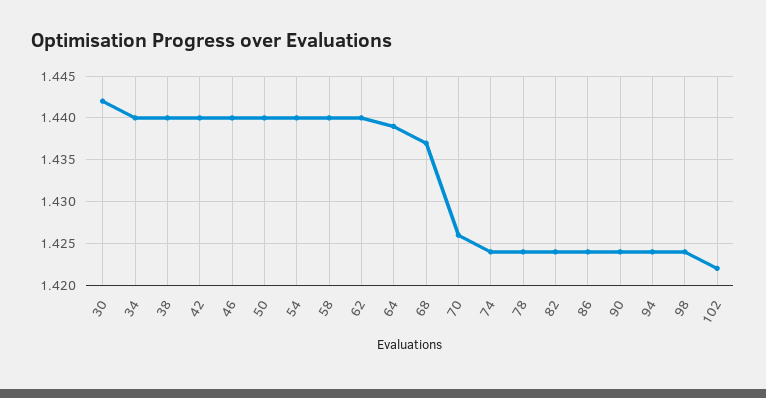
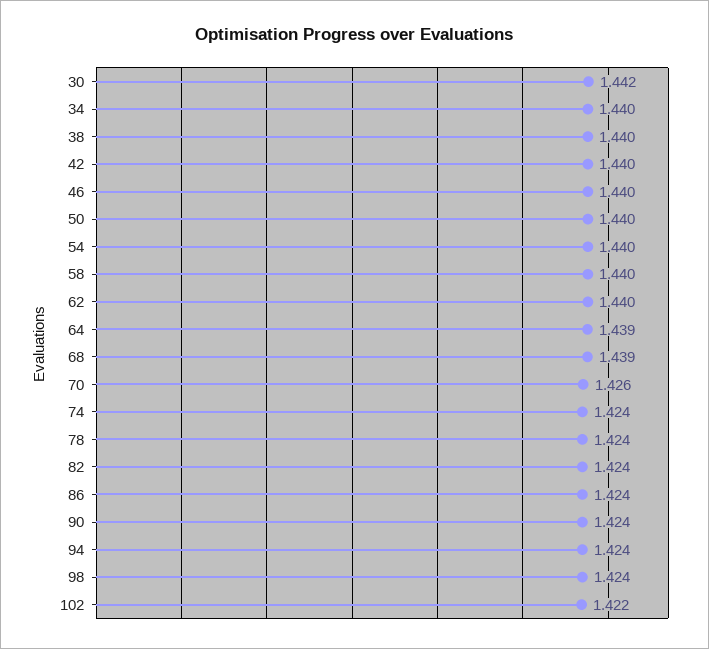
68: 1.437 -> 1.439

